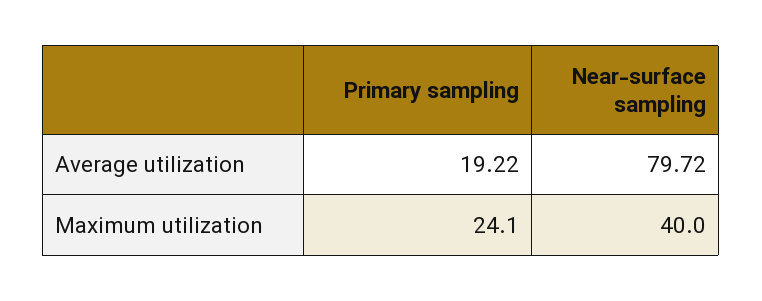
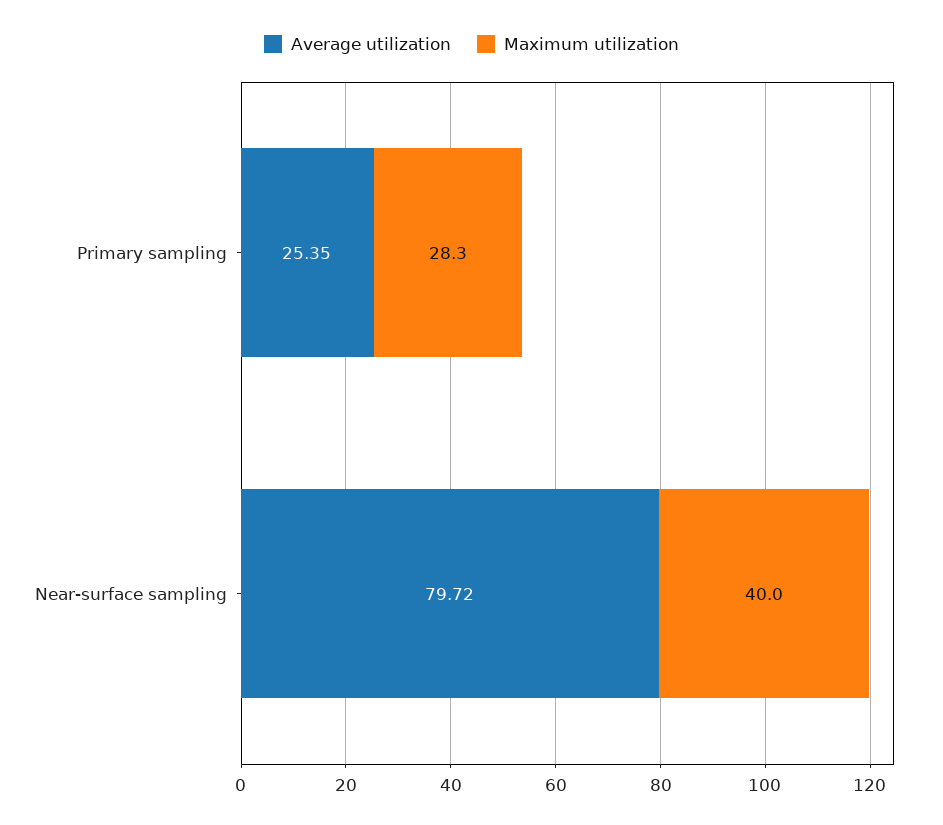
Average utilization, Primary sampling: 19.22 -> 25.35
Maximum utilization, Primary sampling: 24.1 -> 28.3

